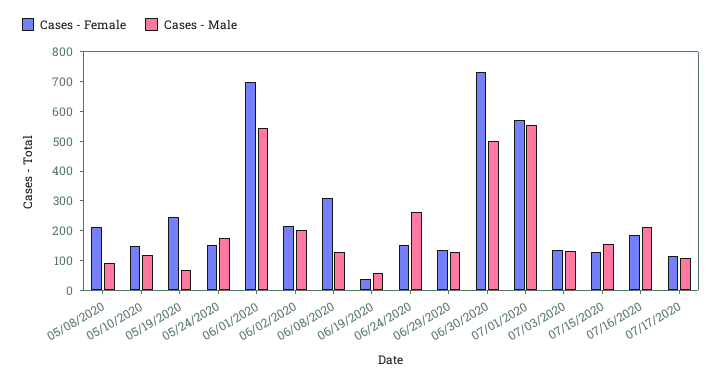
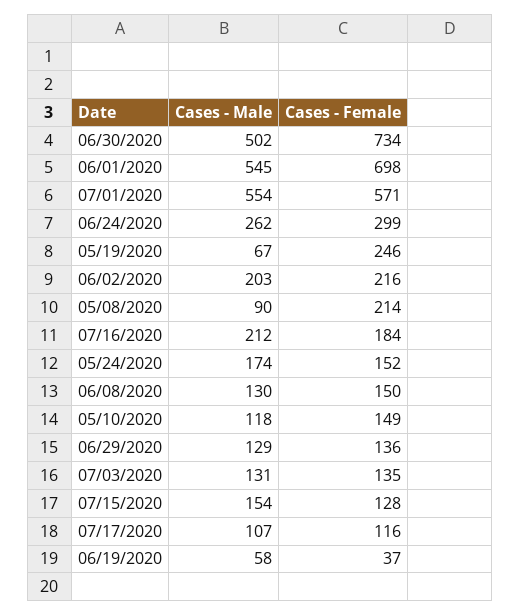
Cases - Female, 06/08/2020: 300 -> 150
Cases - Female, 06/24/2020: 150 -> 299

